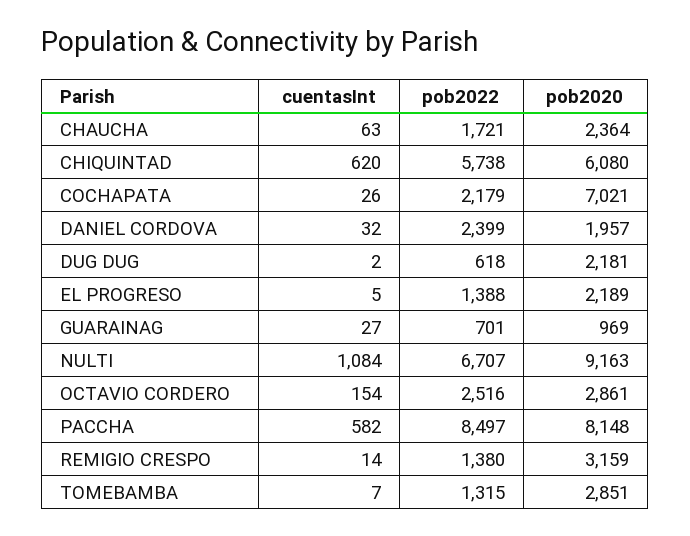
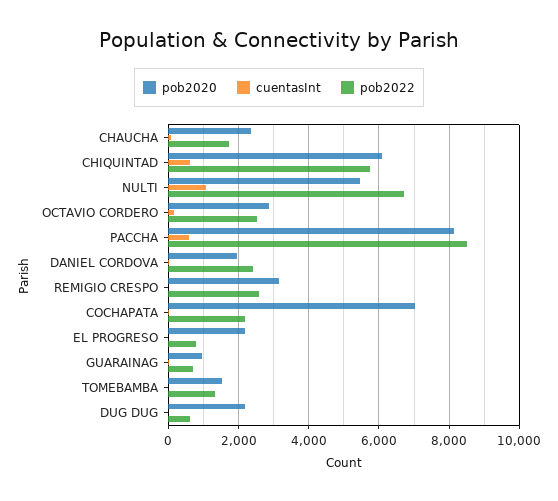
pob2022, EL PROGRESO: 1388 -> 800
pob2020, NULTI: 9163 -> 5400
pob2022, REMIGIO CRESPO: 1380 -> 2600
pob2020, TOMEBAMBA: 2851 -> 1600

